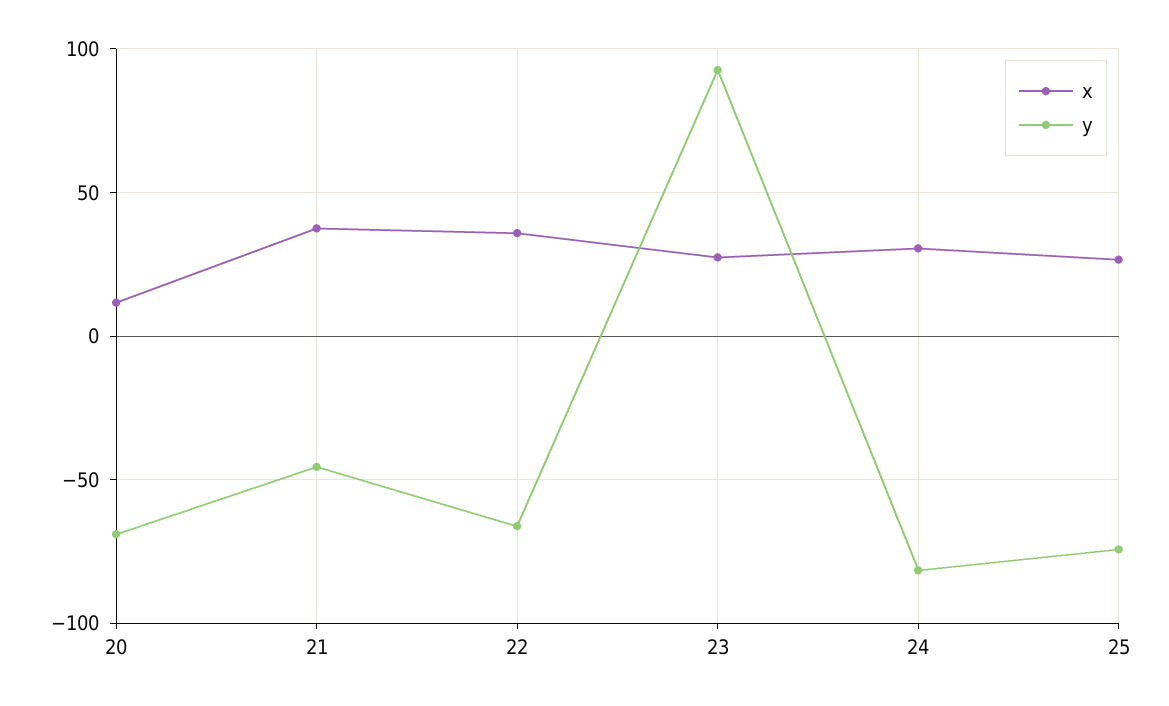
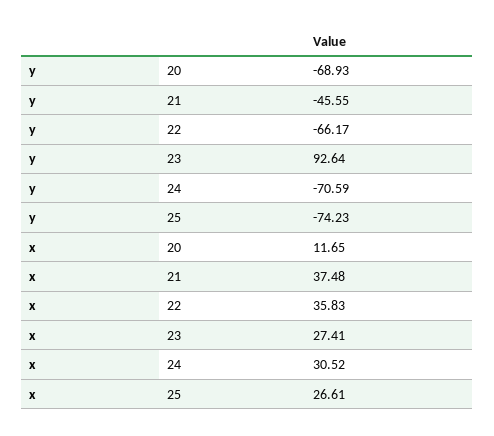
y, 24: -80 -> -70.59

